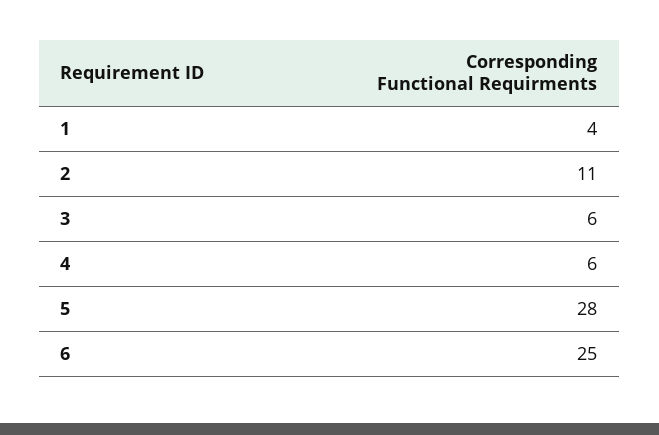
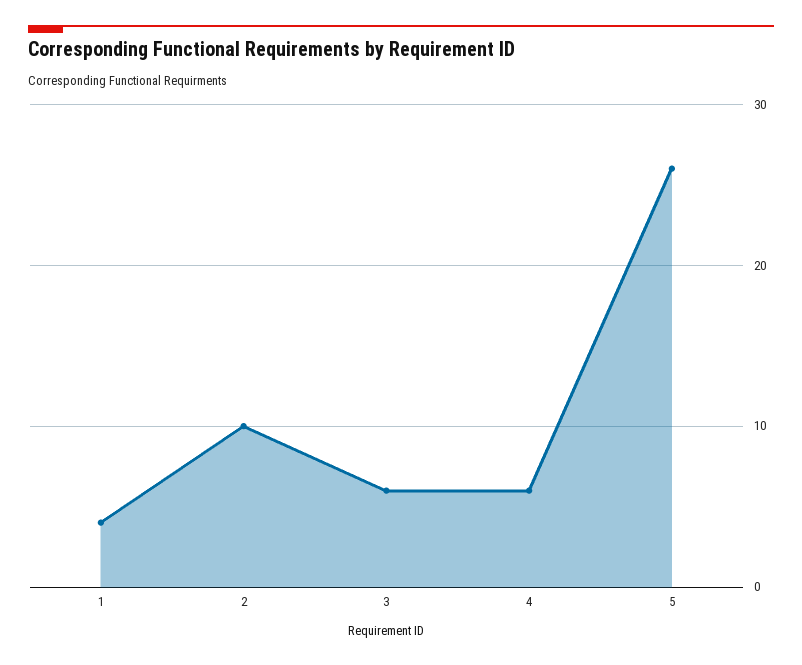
2: 11 -> 10
5: 28 -> 26
6: 25 -> none

